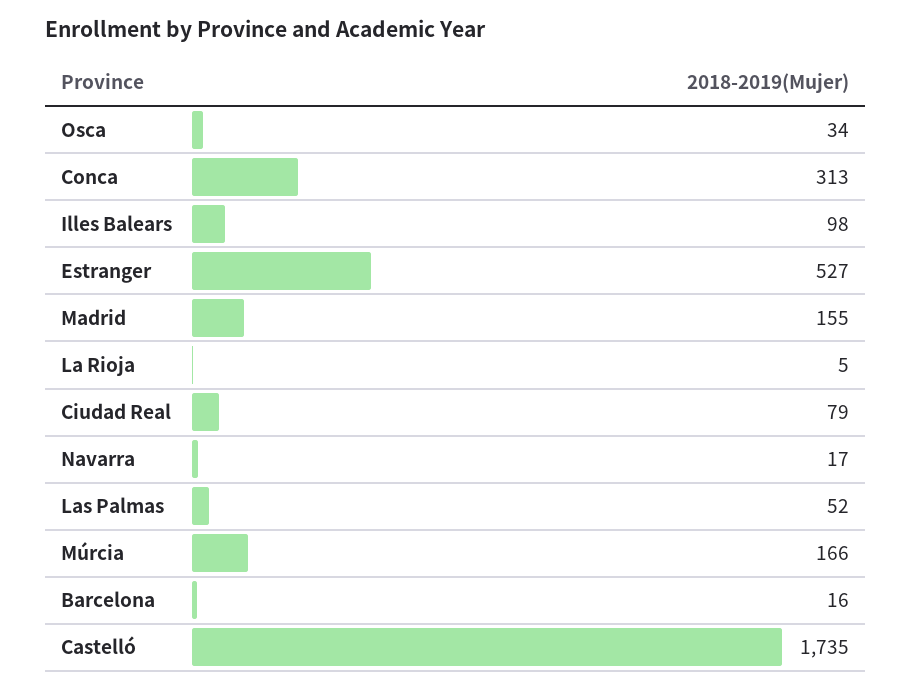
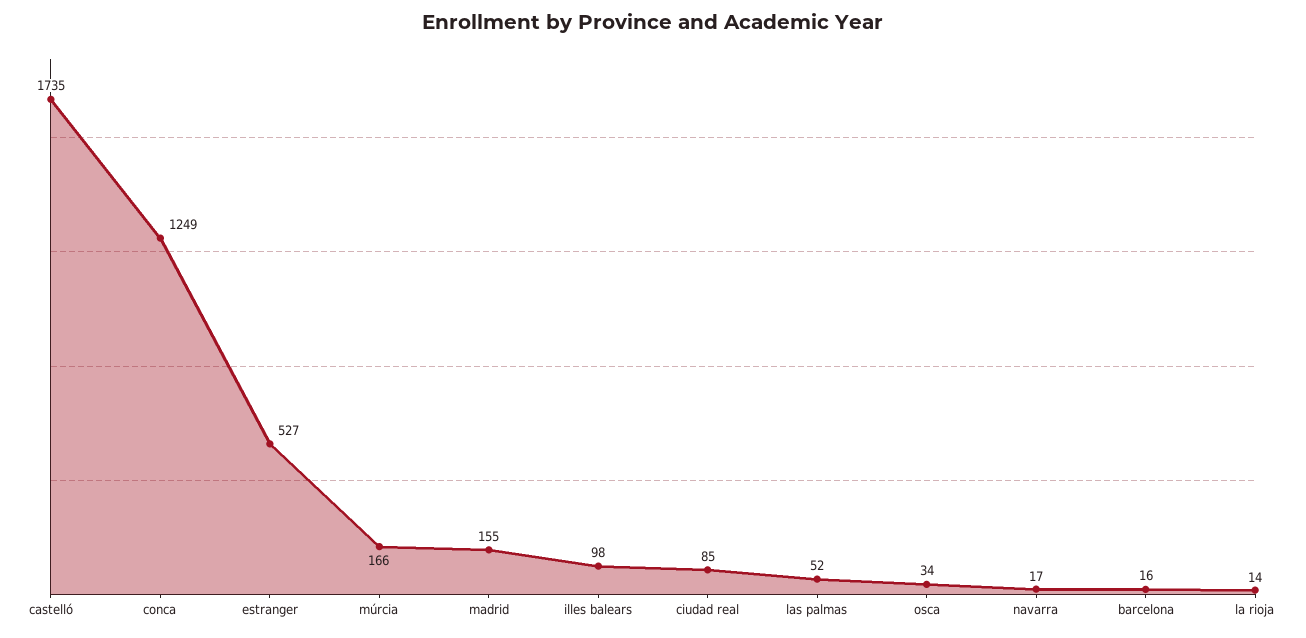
Conca: 313 -> 1249
La Rioja: 5 -> 14
Ciudad Real: 79 -> 85

